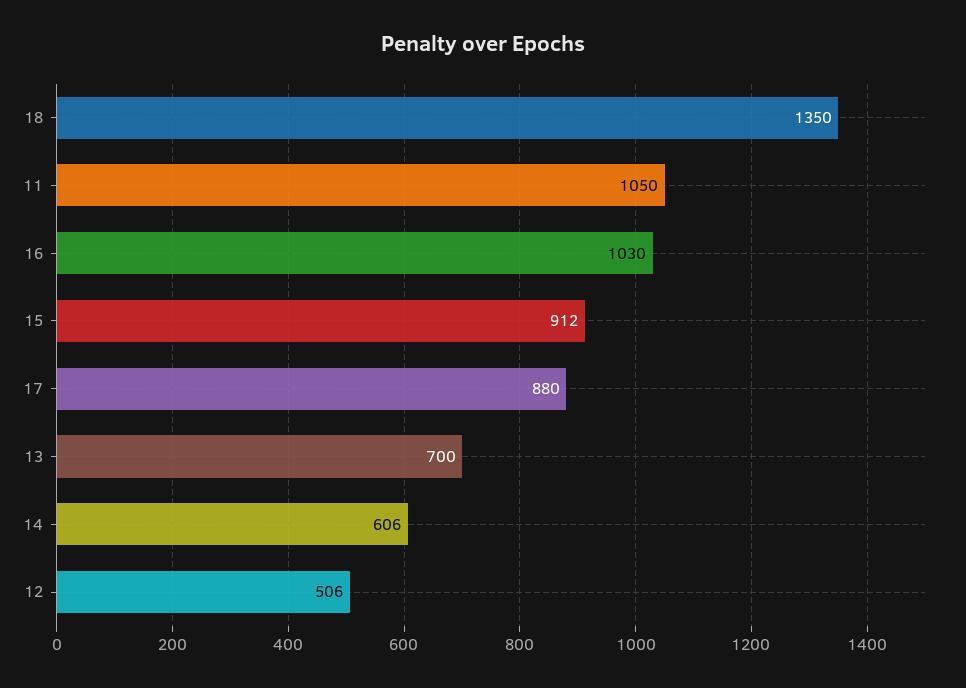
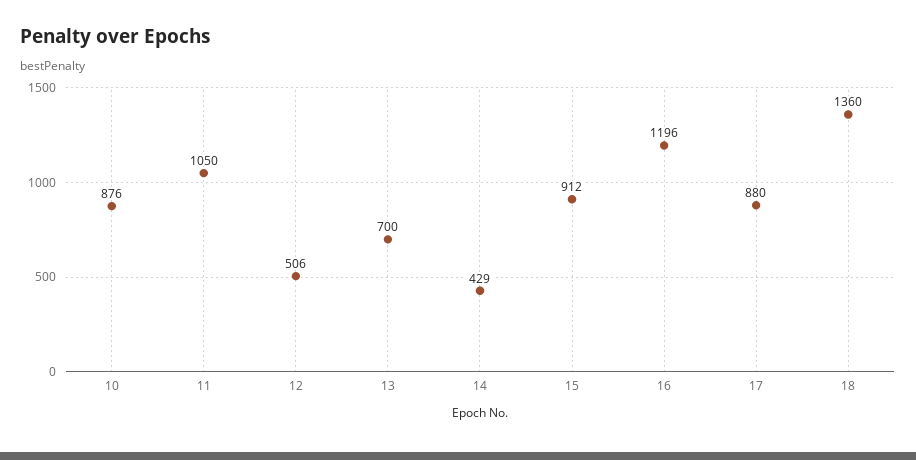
18: 1350 -> 1360
16: 1030 -> 1196
14: 606 -> 429
10: none -> 876

